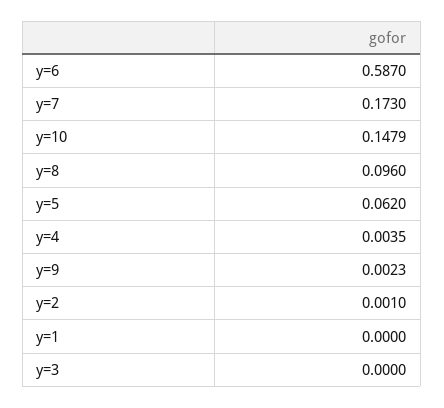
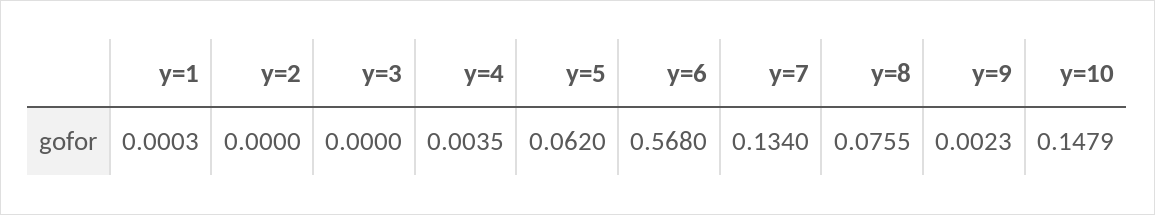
y=6: 0.587 -> 0.568
y=7: 0.173 -> 0.134
y=8: 0.096 -> 0.0755
y=2: 0.001 -> 0
y=1: 0 -> 0.0003

